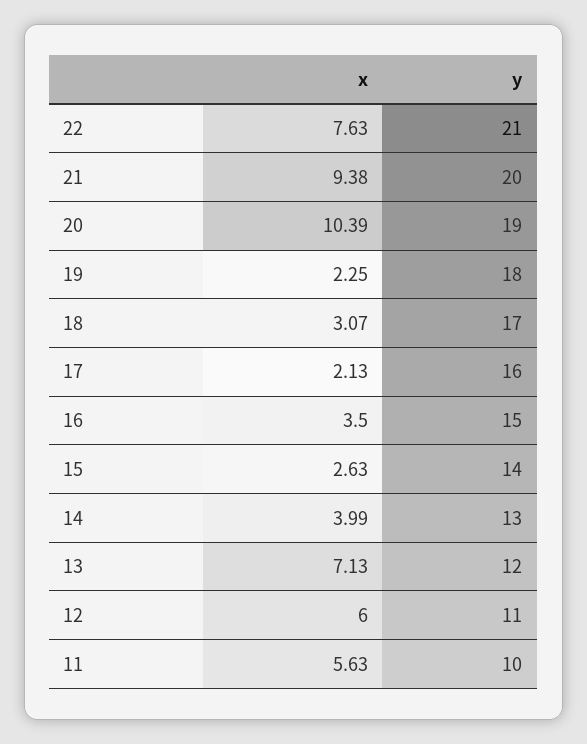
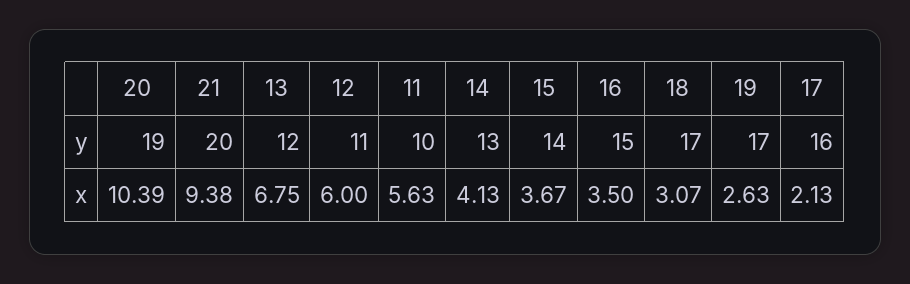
x, 22: 7.63 -> none
y, 22: 21 -> none
x, 19: 2.25 -> 2.63
y, 19: 18 -> 17
x, 15: 2.63 -> 3.67
x, 14: 3.99 -> 4.13
x, 13: 7.13 -> 6.75

